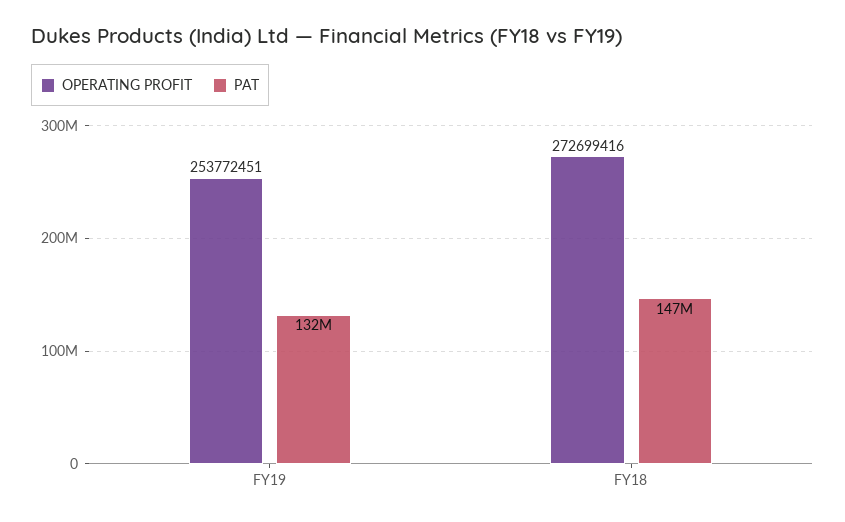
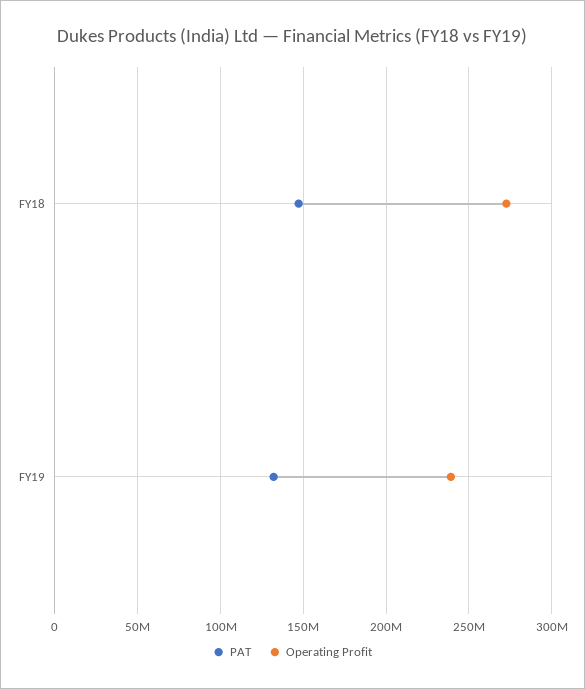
OPERATING PROFIT, FY19: 253772451 -> 240000000

